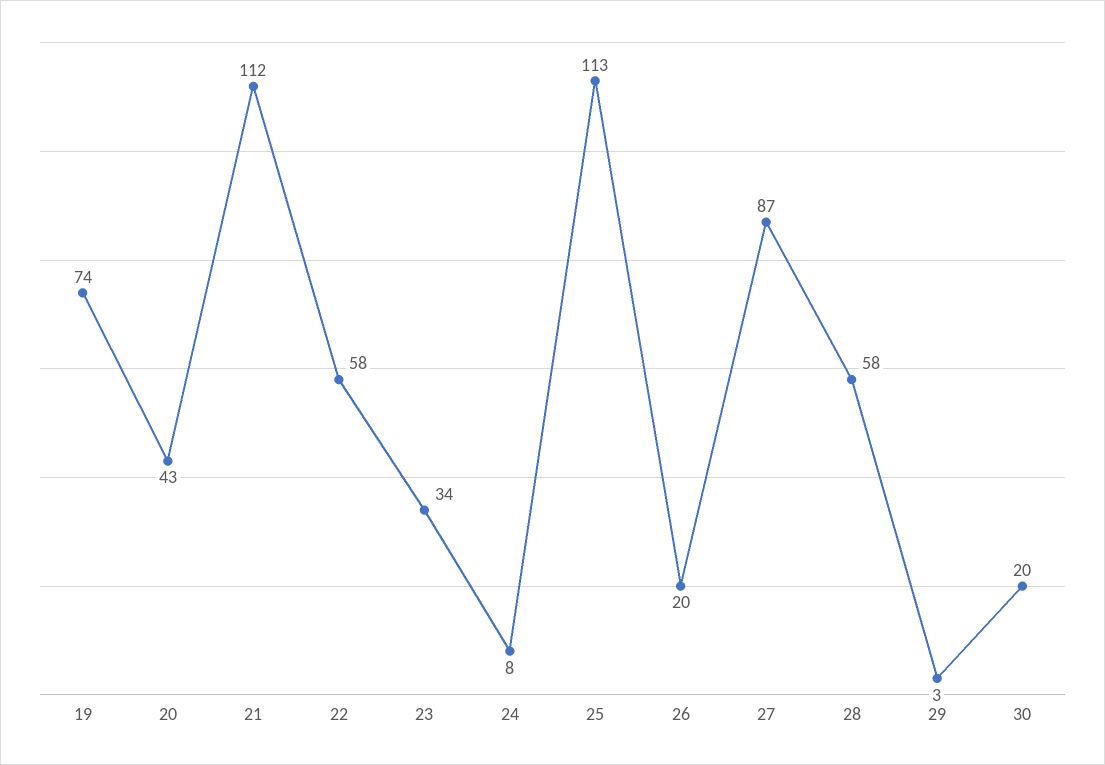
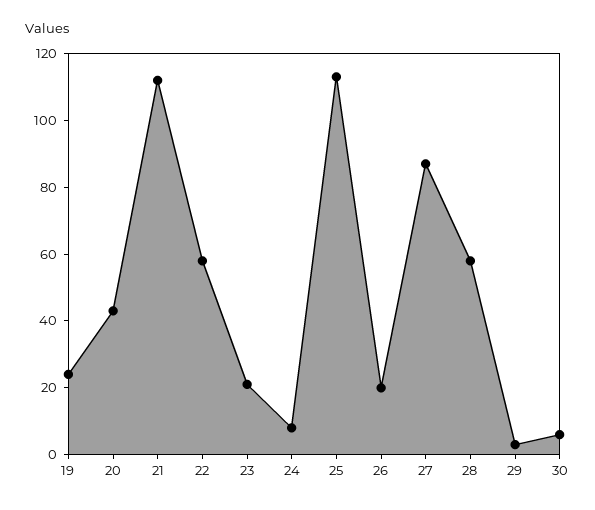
19: 74 -> 25
23: 34 -> 20
30: 20 -> 5

